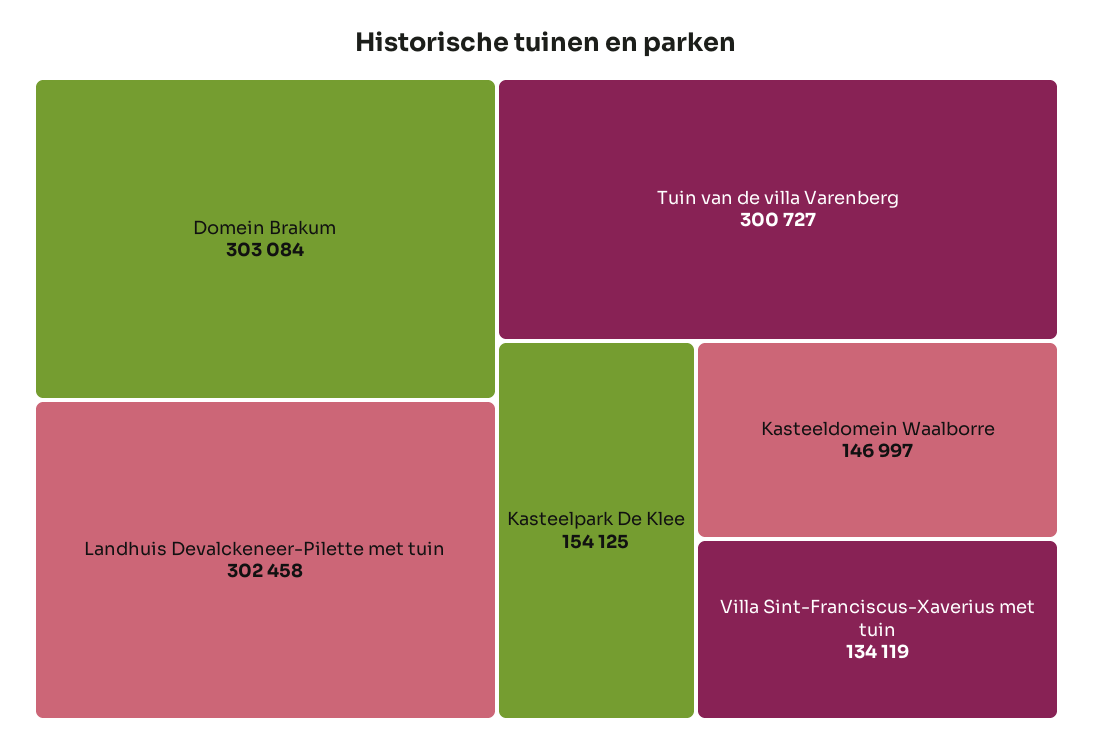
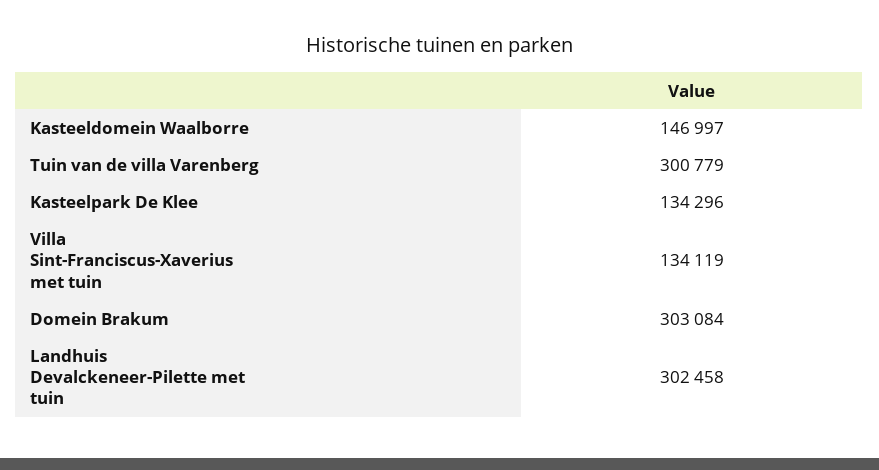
Tuin van de villa Varenberg: 300727 -> 300779
Kasteelpark De Klee: 154125 -> 134296

